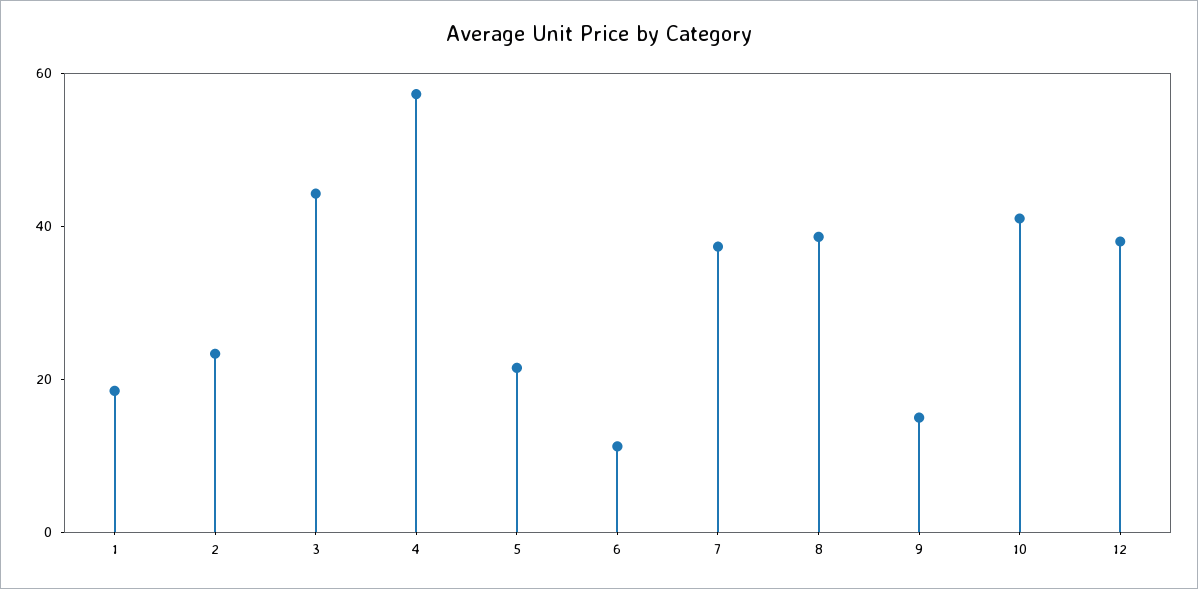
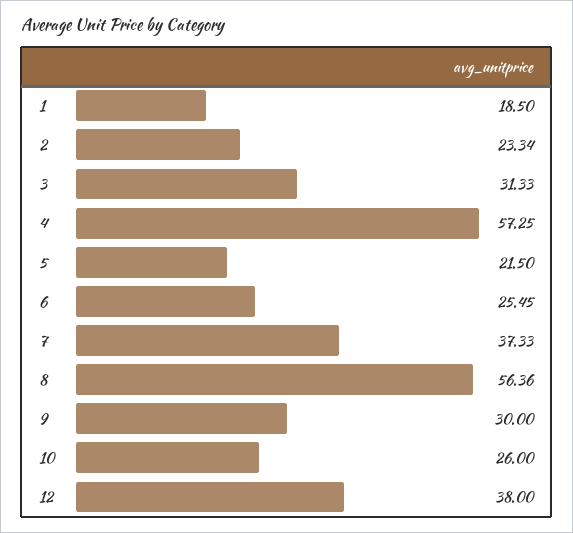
3: 45 -> 31.33
6: 10 -> 25.45
8: 40 -> 56.36
9: 15 -> 30
10: 40 -> 26

